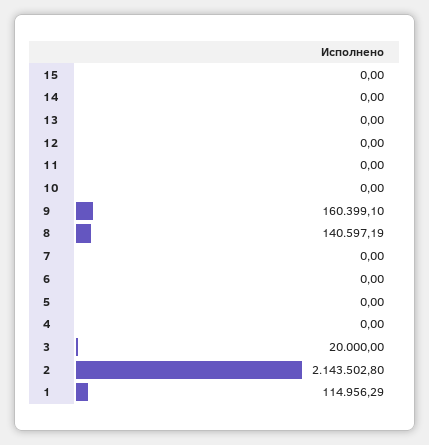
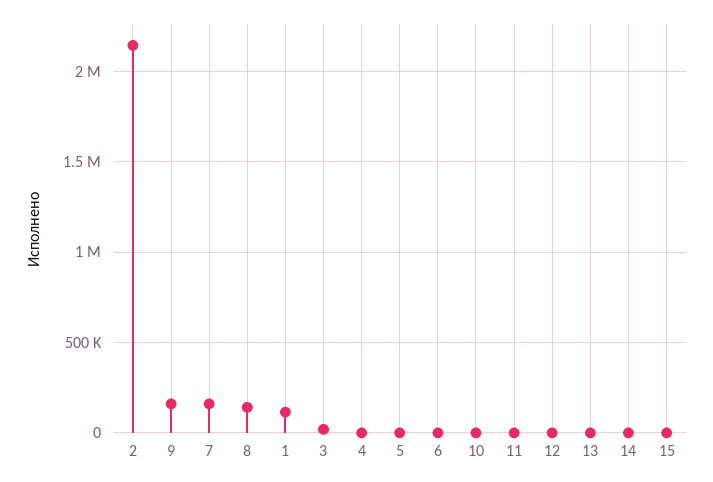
7: 0 -> 150000

